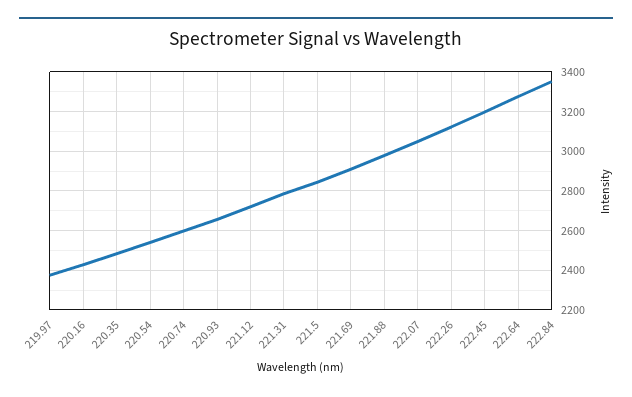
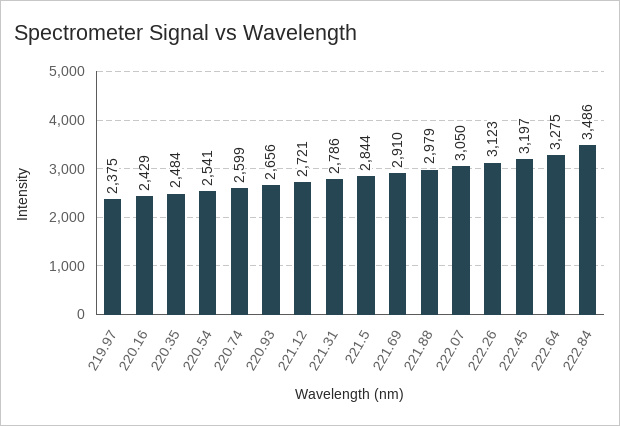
222.84: 3350 -> 3486

